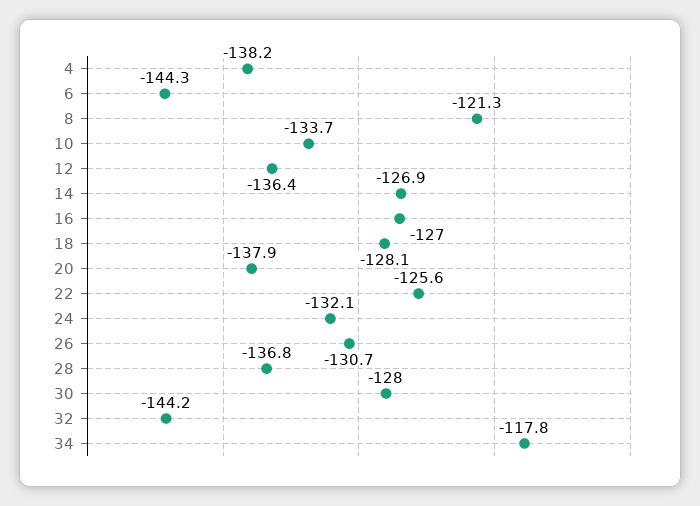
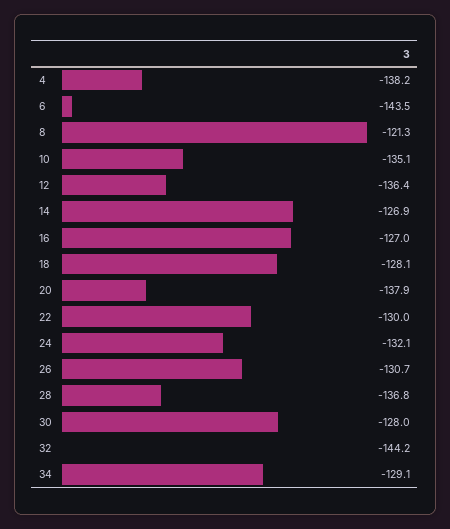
6: -144.3 -> -143.5
10: -133.7 -> -135.1
22: -125.6 -> -130
34: -117.8 -> -129.1

